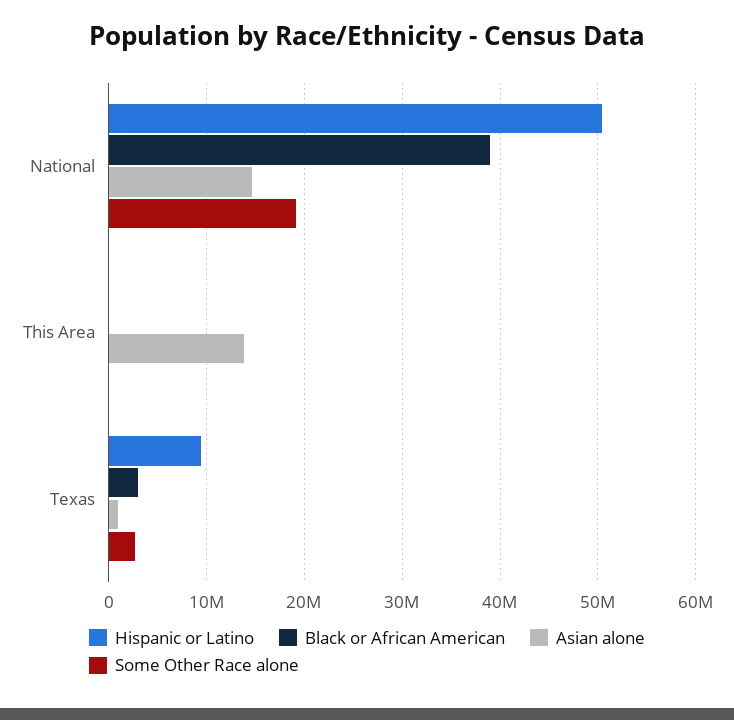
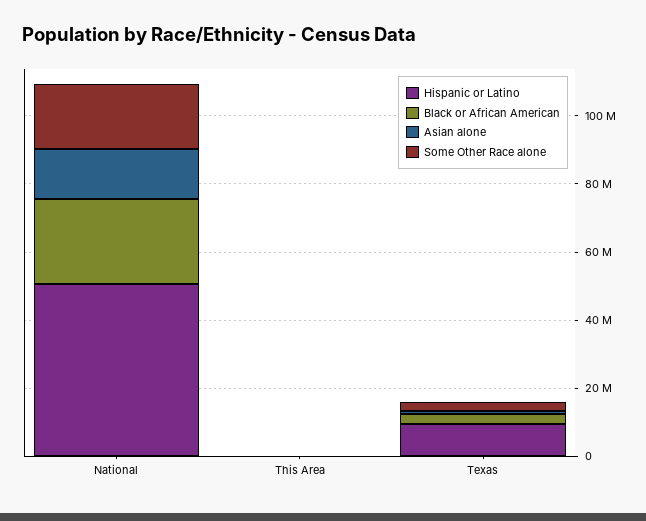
Black or African American, National: 39000000 -> 25000000
Asian alone, This Area: 14000000 -> 0

